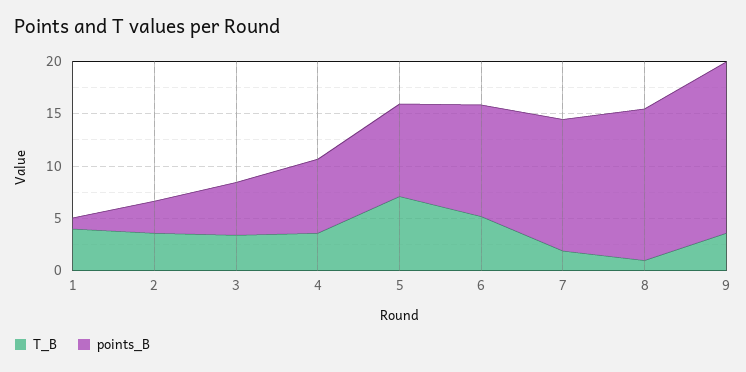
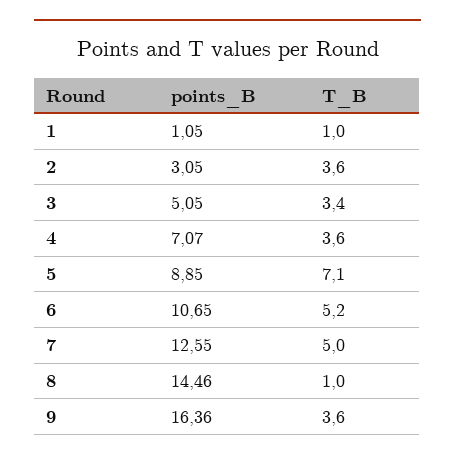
T_B, 1: 4 -> 1
T_B, 7: 2 -> 5

